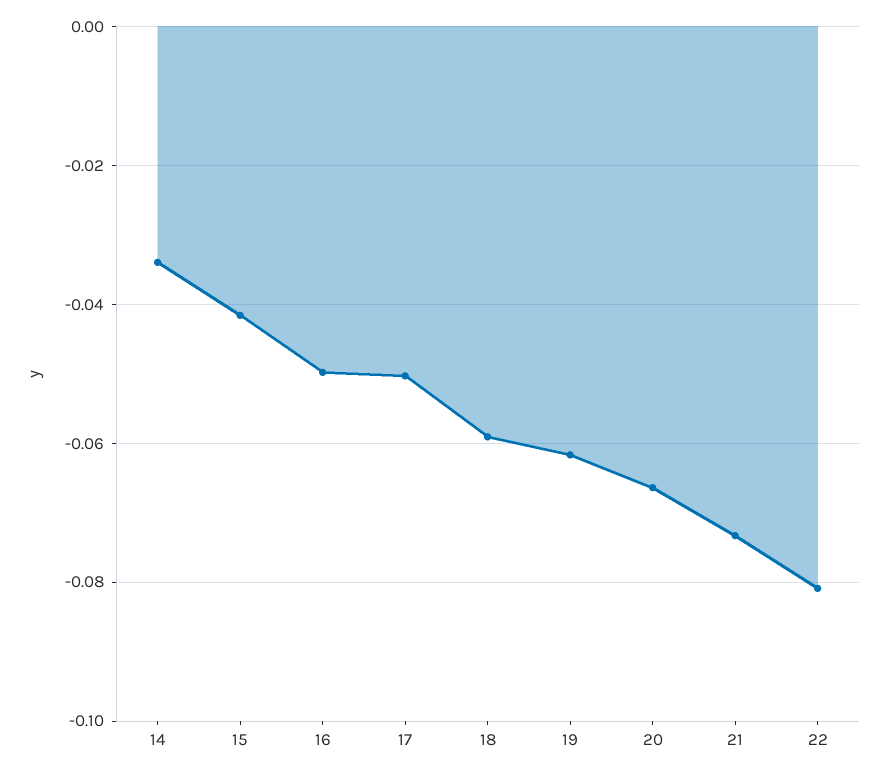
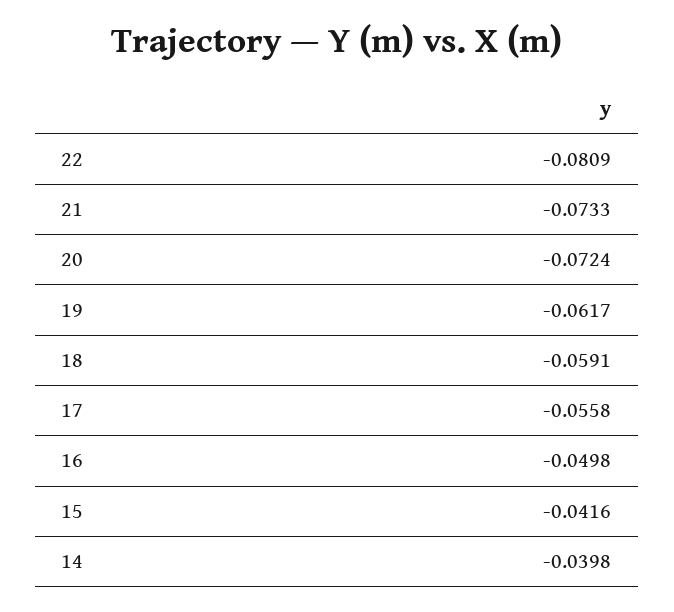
14: -0.034 -> -0.0398
17: -0.05 -> -0.0558
20: -0.066 -> -0.0724

